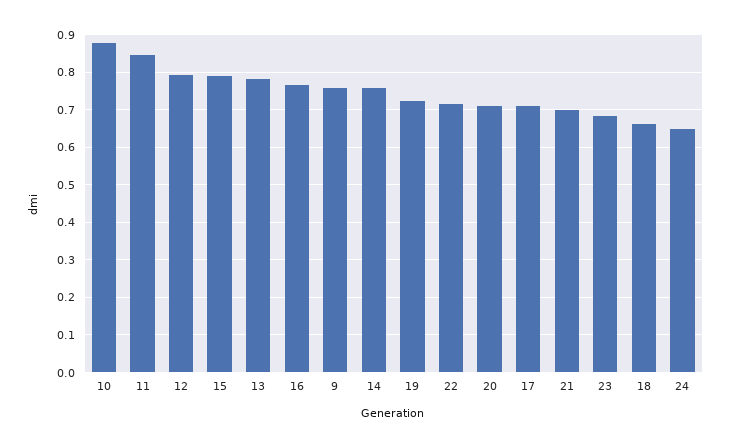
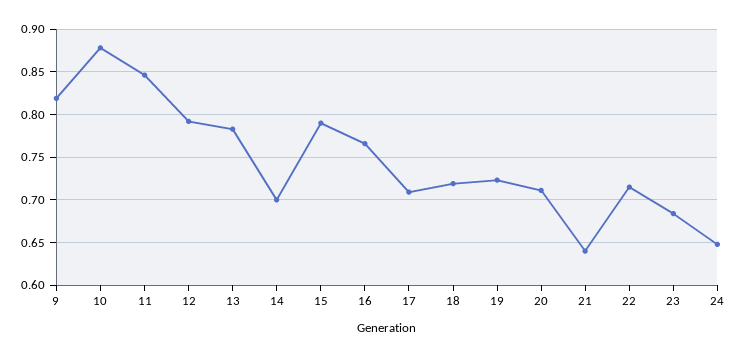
9: 0.76 -> 0.82
14: 0.76 -> 0.7
21: 0.7 -> 0.64
18: 0.66 -> 0.72

